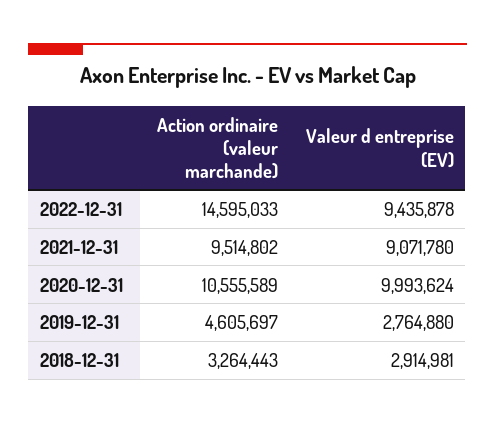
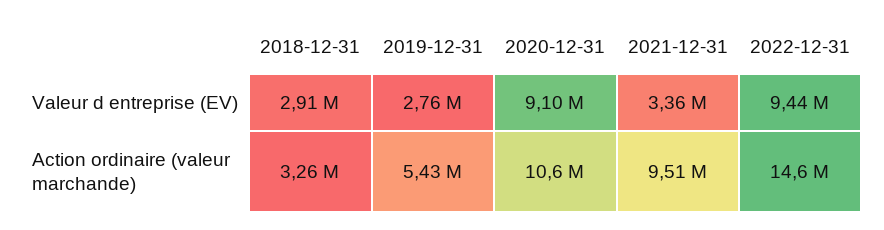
Valeur d entreprise (EV), 2021-12-31: 9071780 -> 3360000
Valeur d entreprise (EV), 2020-12-31: 9993624 -> 9100000
Action ordinaire (valeur marchande), 2019-12-31: 4605697 -> 5430000

